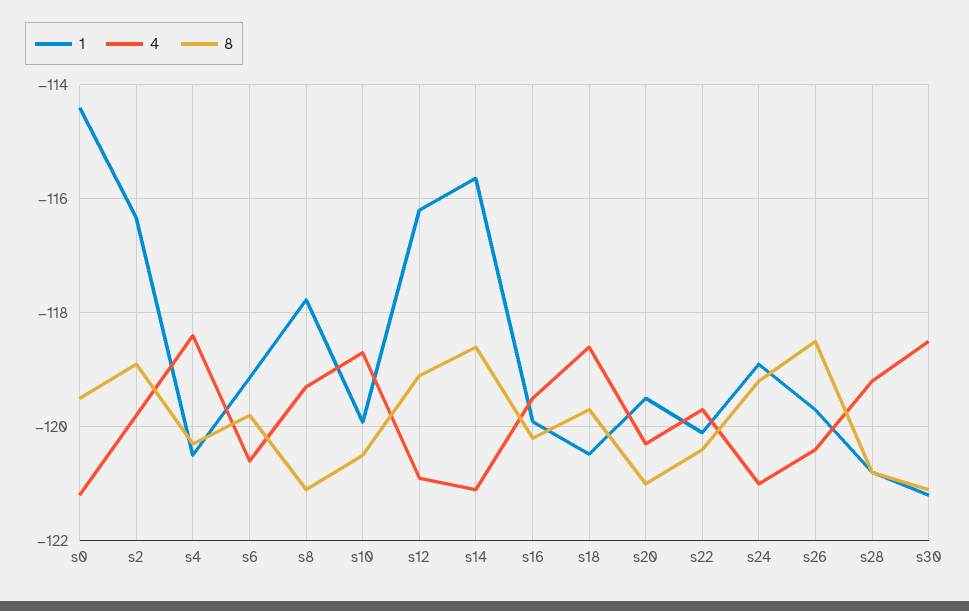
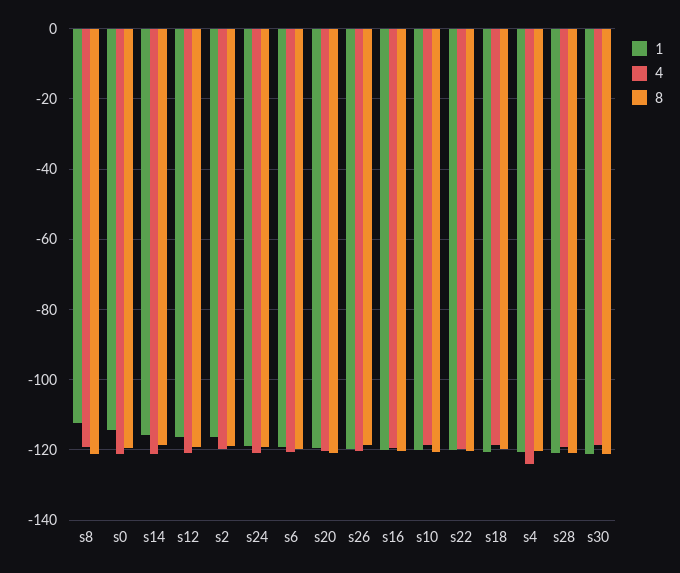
4, s4: -118.4 -> -124
1, s8: -117.8 -> -112

